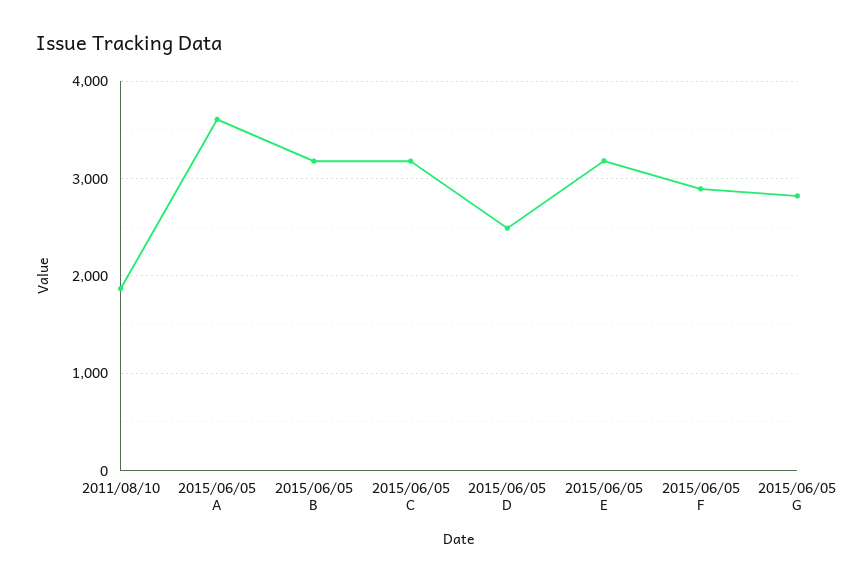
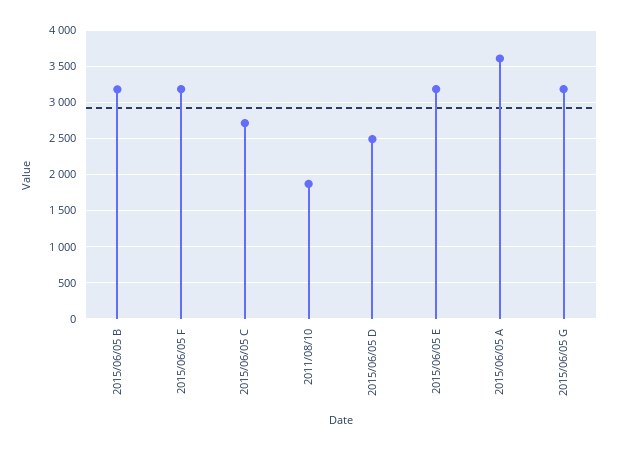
2015/06/05 C: 3200 -> 2700
2015/06/05 F: 2900 -> 3200
2015/06/05 G: 2800 -> 3200

